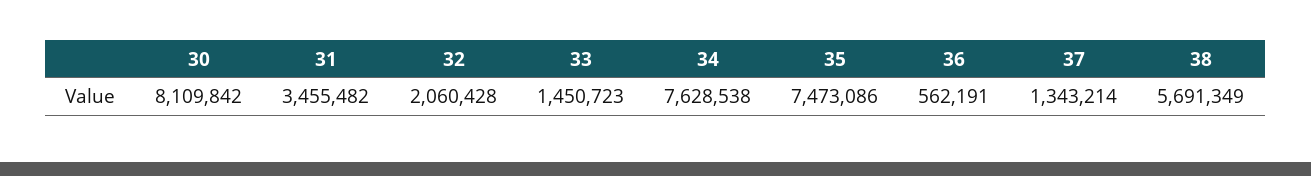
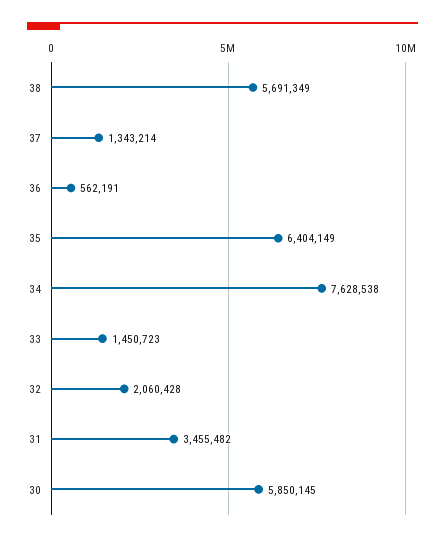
30: 8109842 -> 5850145
35: 7473086 -> 6404149

